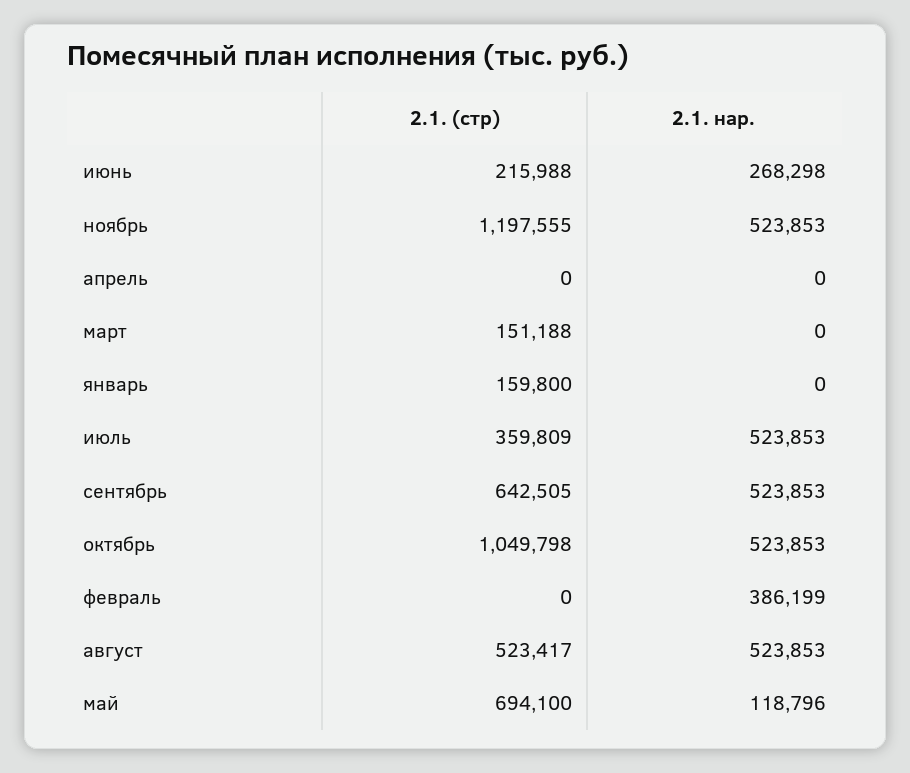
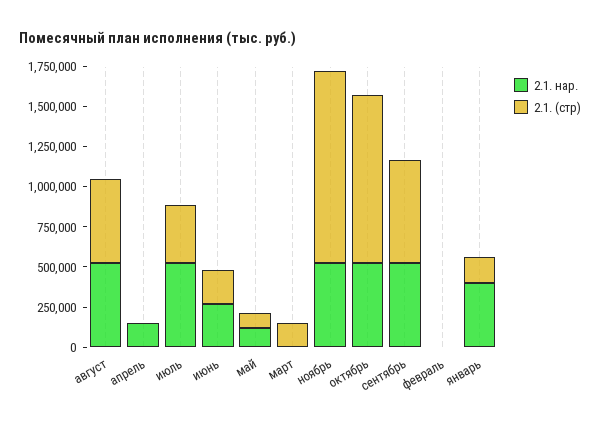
2.1. нар., апрель: 0 -> 150000
2.1. нар., январь: 0 -> 400000
2.1. нар., февраль: 386199 -> 0
2.1. (стр), май: 694100 -> 100000

